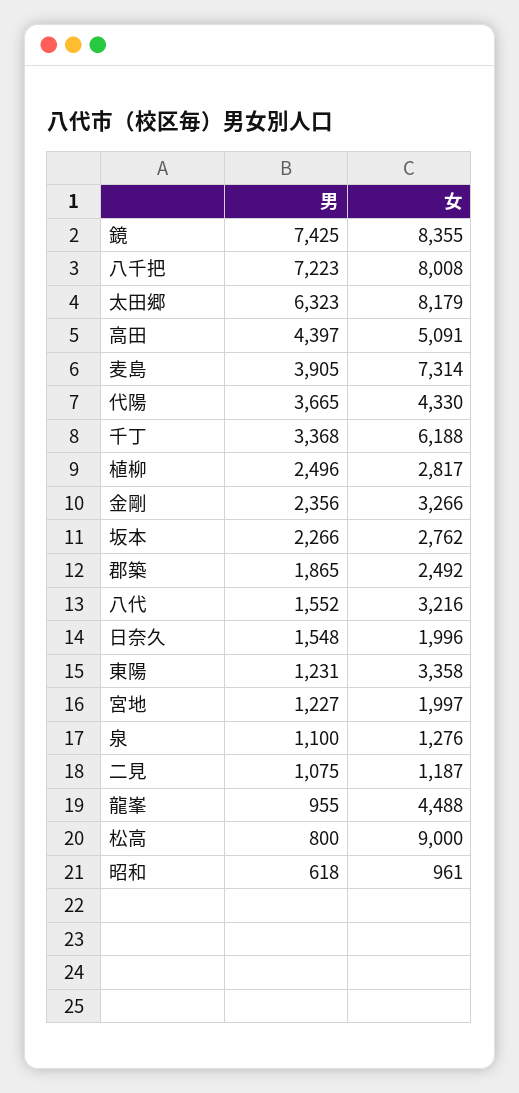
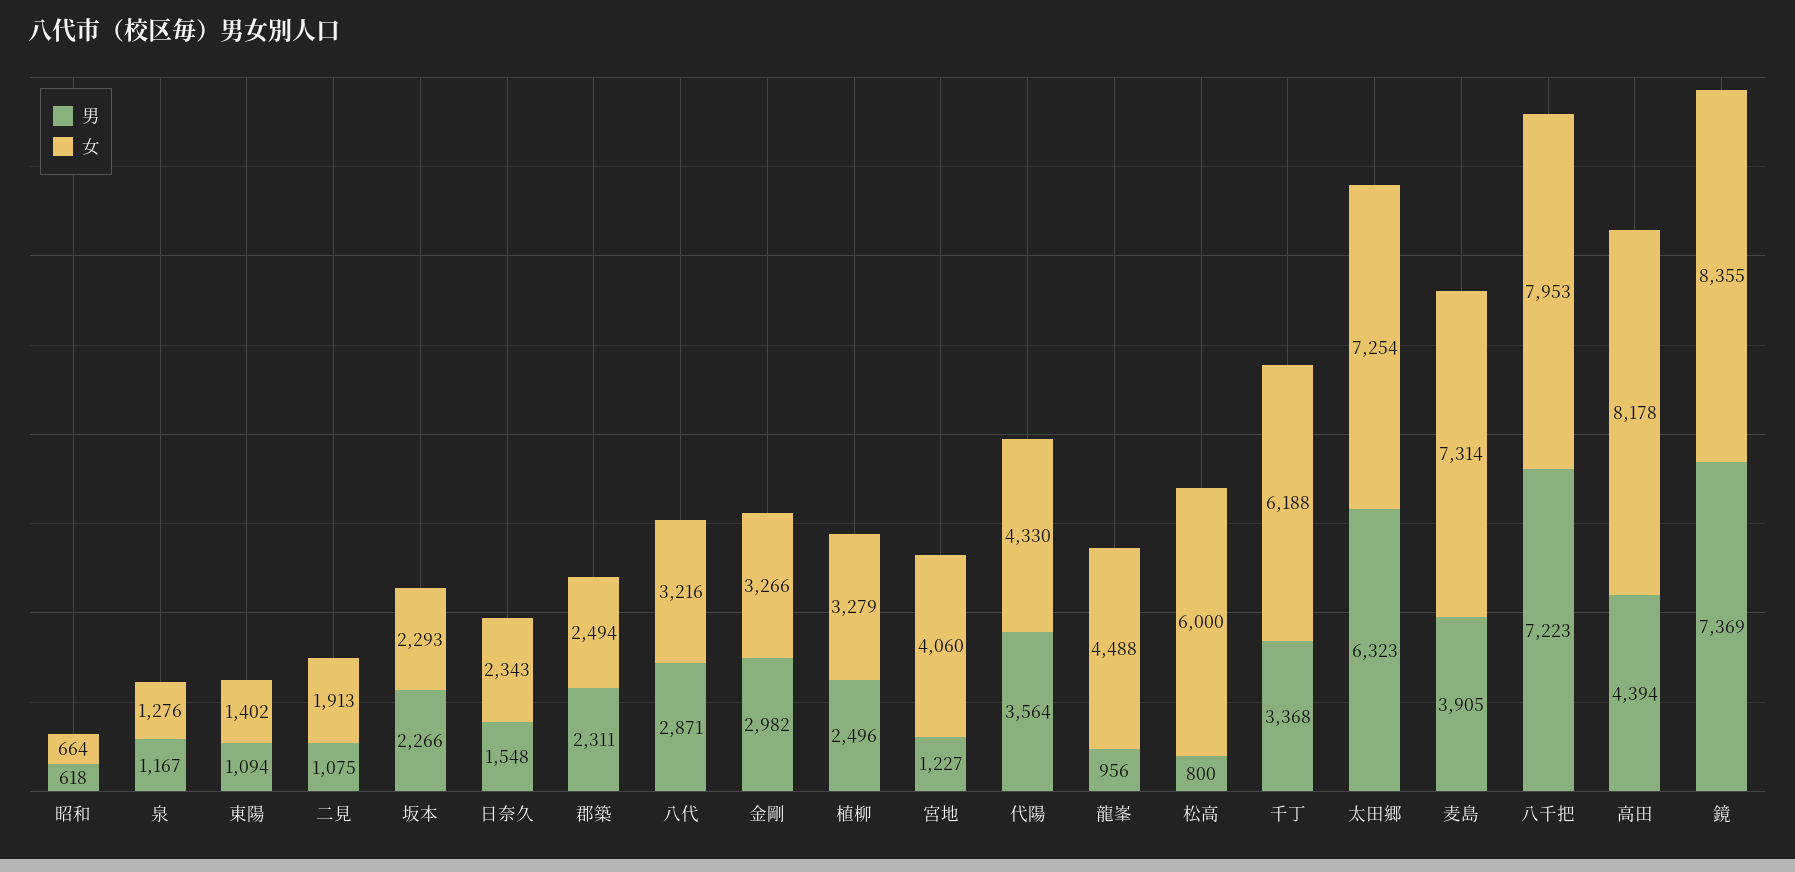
男, 鏡: 7425 -> 7369
女, 八千把: 8008 -> 7953
女, 太田郷: 8179 -> 7254
男, 高田: 4397 -> 4394
女, 高田: 5091 -> 8178
男, 代陽: 3665 -> 3564
女, 植柳: 2817 -> 3279
男, 金剛: 2356 -> 2982
女, 坂本: 2762 -> 2293
男, 郡築: 1865 -> 2311
女, 郡築: 2492 -> 2494
男, 八代: 1552 -> 2871
女, 日奈久: 1996 -> 2343
男, 東陽: 1231 -> 1094
女, 東陽: 3358 -> 1402
女, 宮地: 1997 -> 4060
男, 泉: 1100 -> 1167
女, 二見: 1187 -> 1913
男, 龍峯: 955 -> 956
女, 松高: 9000 -> 6000
女, 昭和: 961 -> 664

